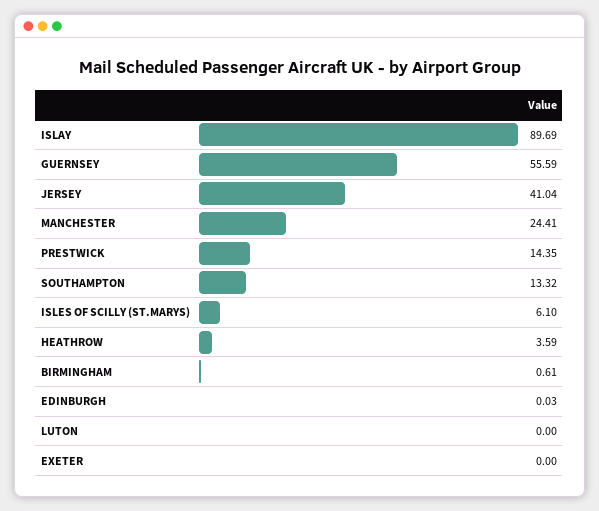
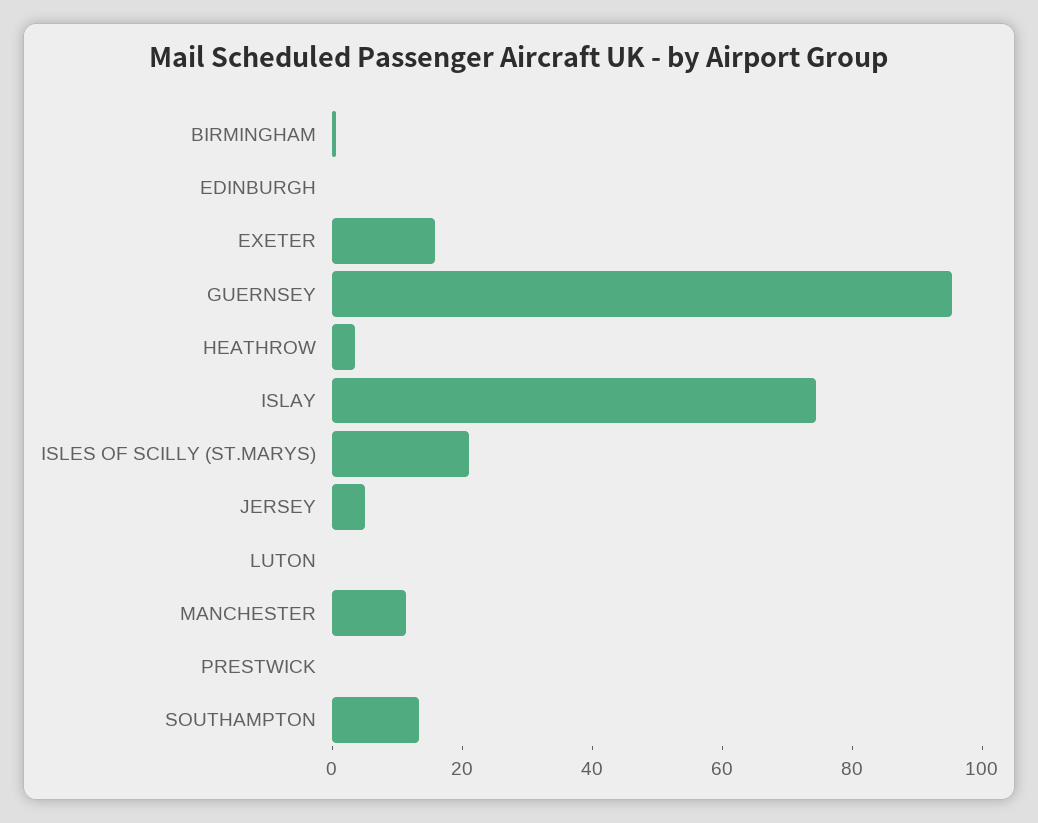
ISLAY: 89.69 -> 75
GUERNSEY: 55.59 -> 95
JERSEY: 41.04 -> 5
MANCHESTER: 24.41 -> 10
PRESTWICK: 14.35 -> 0
ISLES OF SCILLY (ST.MARYS): 6.1 -> 20
EXETER: 0 -> 15

